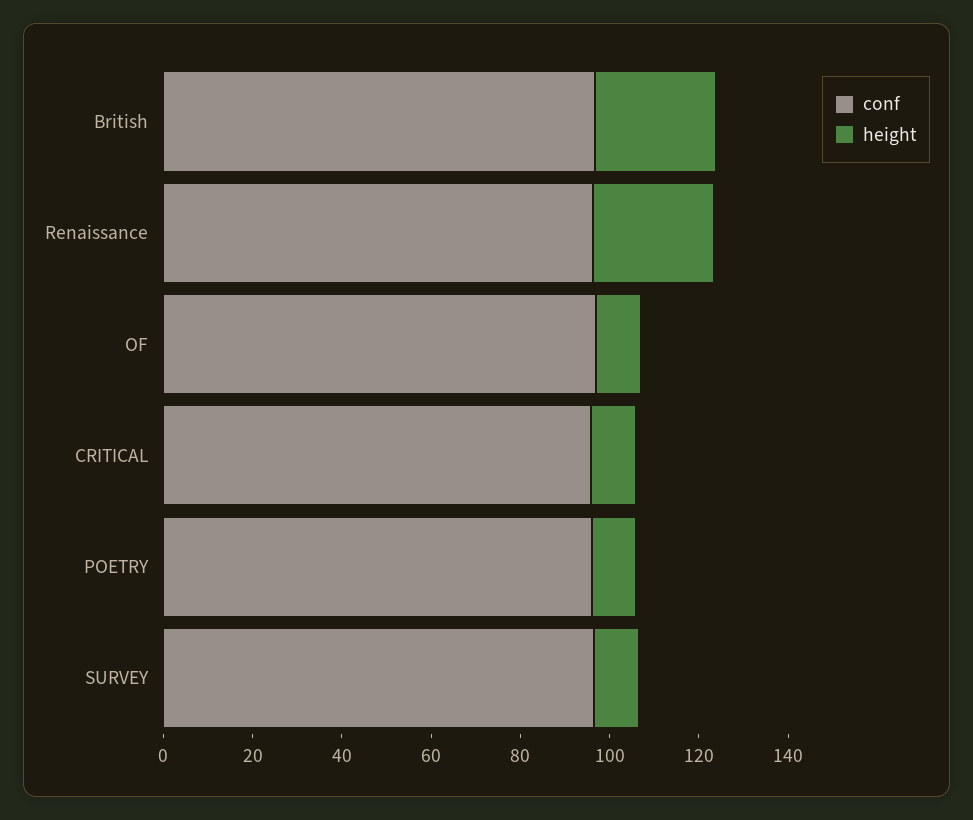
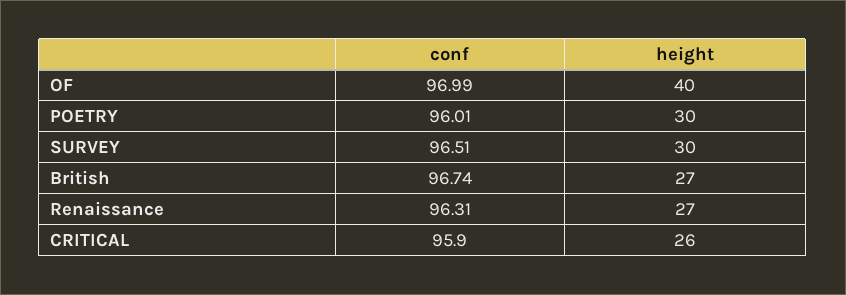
height, OF: 10 -> 40
height, CRITICAL: 10 -> 26
height, POETRY: 10 -> 30
height, SURVEY: 10 -> 30

